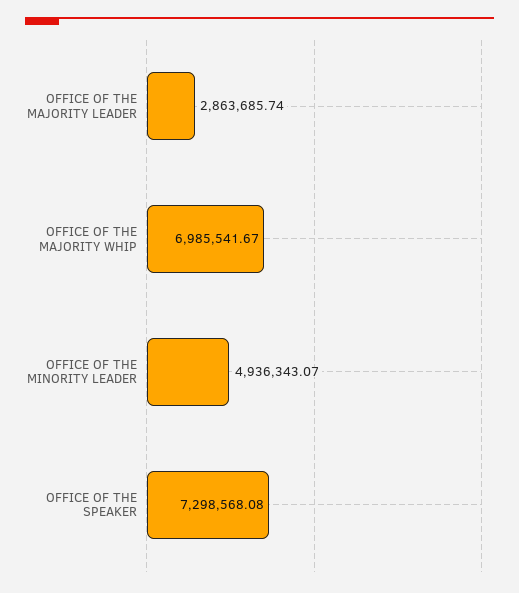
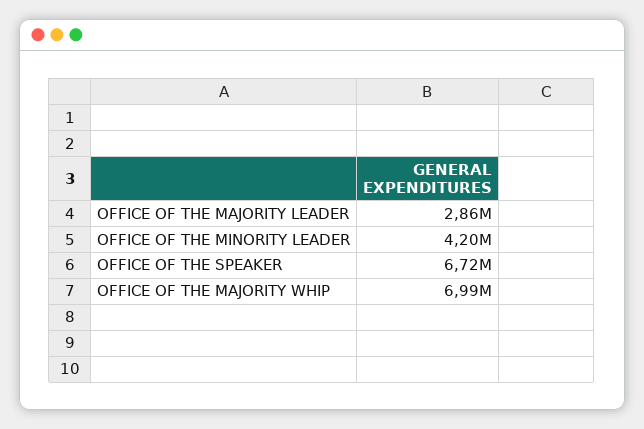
OFFICE OF THE MINORITY LEADER: 4936343.07 -> 4200000
OFFICE OF THE SPEAKER: 7298568.08 -> 6720000

